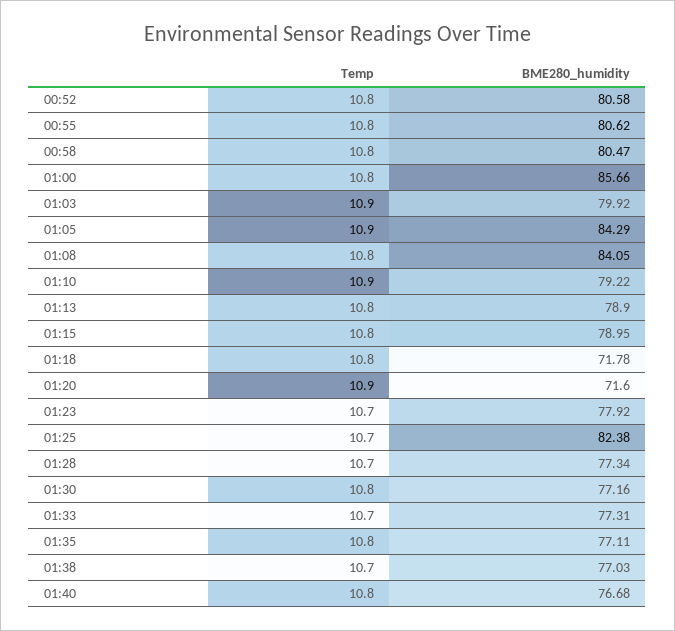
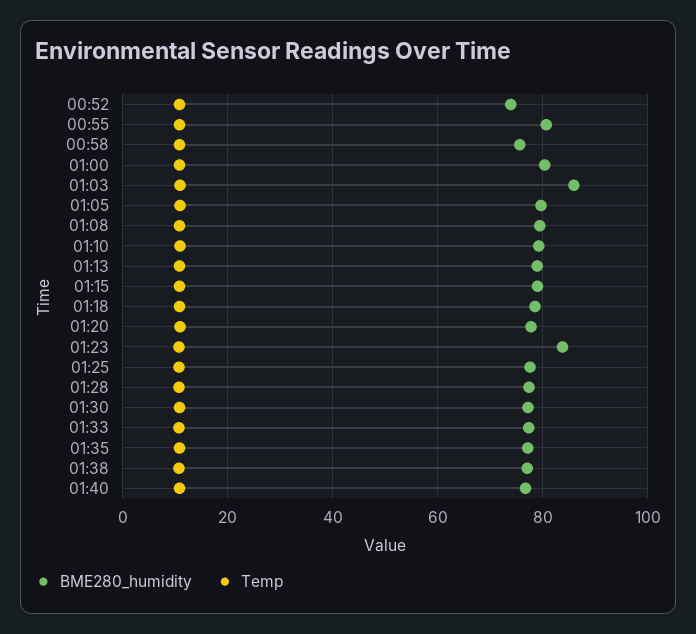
BME280_humidity, 00:52: 80.58 -> 74
BME280_humidity, 00:58: 80.47 -> 76
BME280_humidity, 01:00: 85.66 -> 80
BME280_humidity, 01:03: 79.92 -> 86
BME280_humidity, 01:05: 84.29 -> 80
BME280_humidity, 01:08: 84.05 -> 80
BME280_humidity, 01:18: 71.78 -> 78
BME280_humidity, 01:20: 71.6 -> 78
BME280_humidity, 01:23: 77.92 -> 84
BME280_humidity, 01:25: 82.38 -> 78

